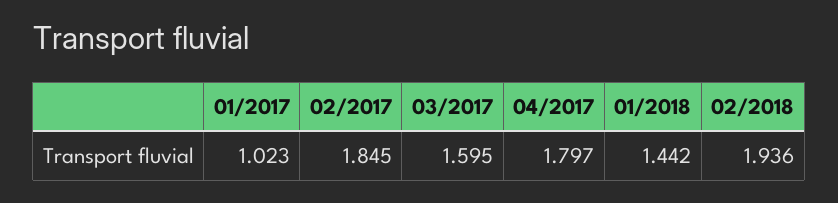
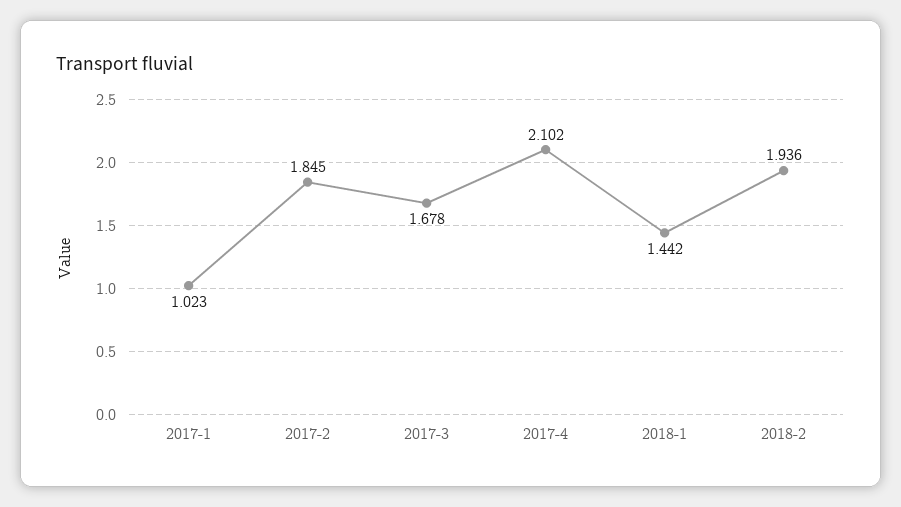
03/2017: 1.595 -> 1.678
04/2017: 1.797 -> 2.102

